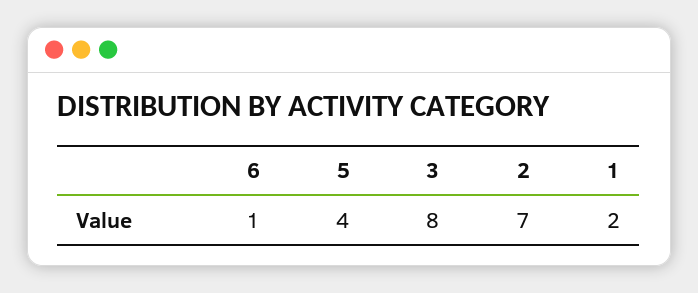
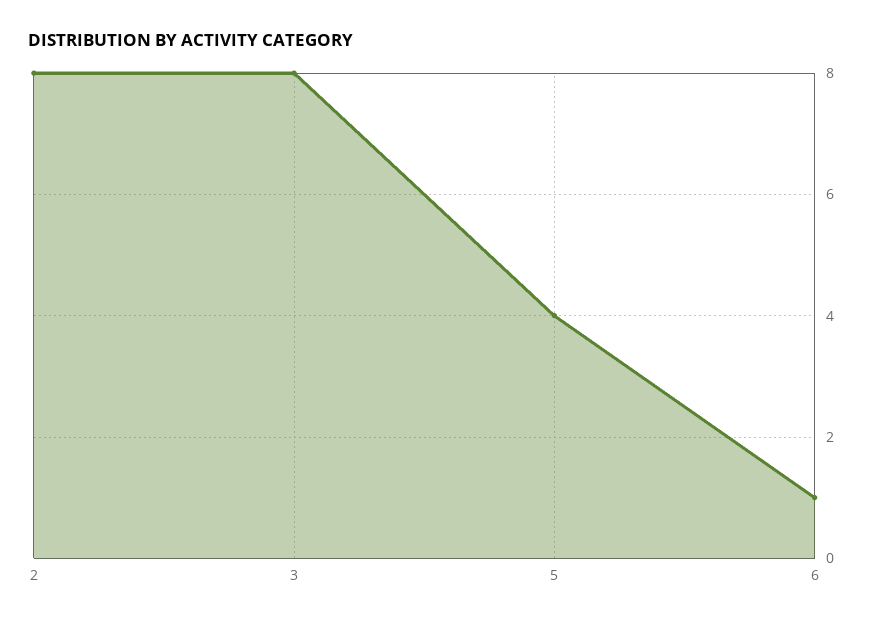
2: 7 -> 8
1: 2 -> none

